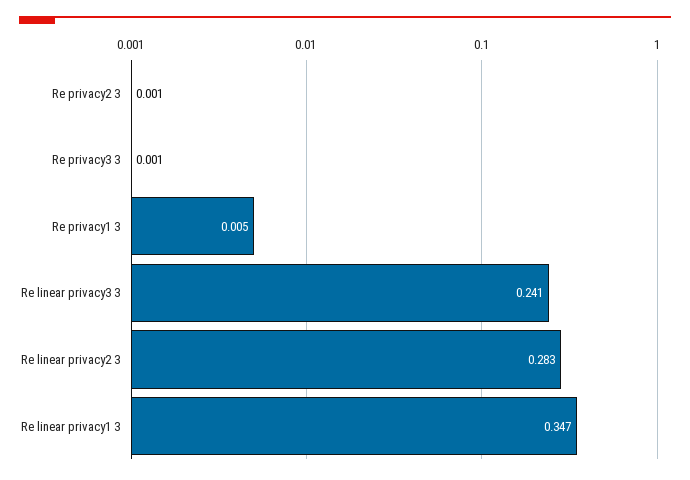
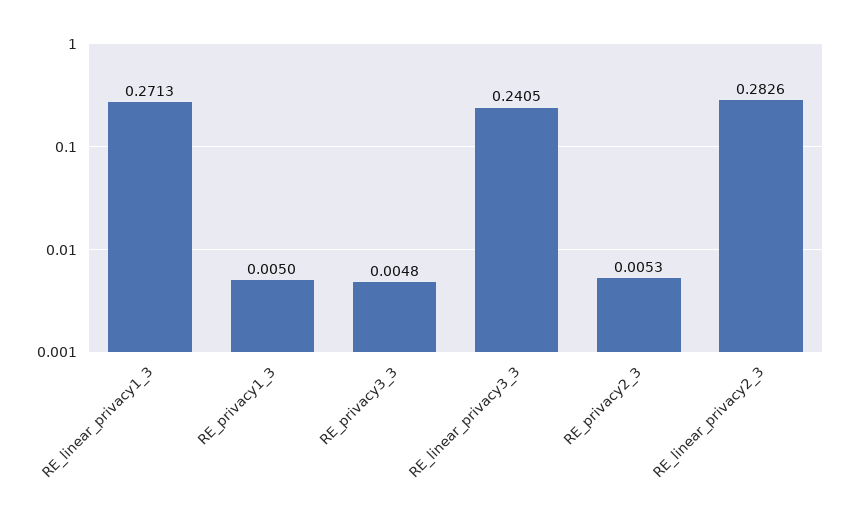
Re privacy2 3: 0.001 -> 0.0053
Re privacy3 3: 0.001 -> 0.0048
Re linear privacy1 3: 0.347 -> 0.2713

